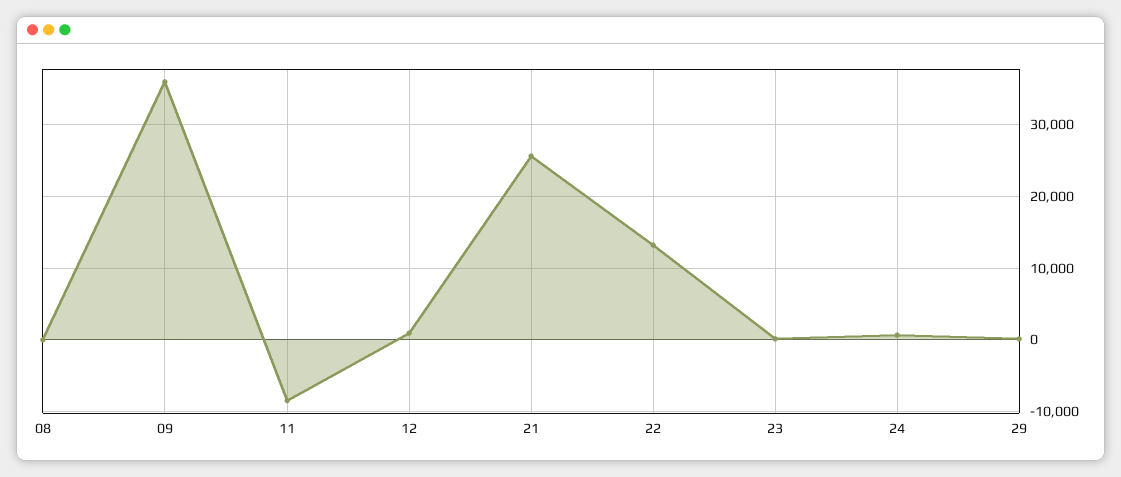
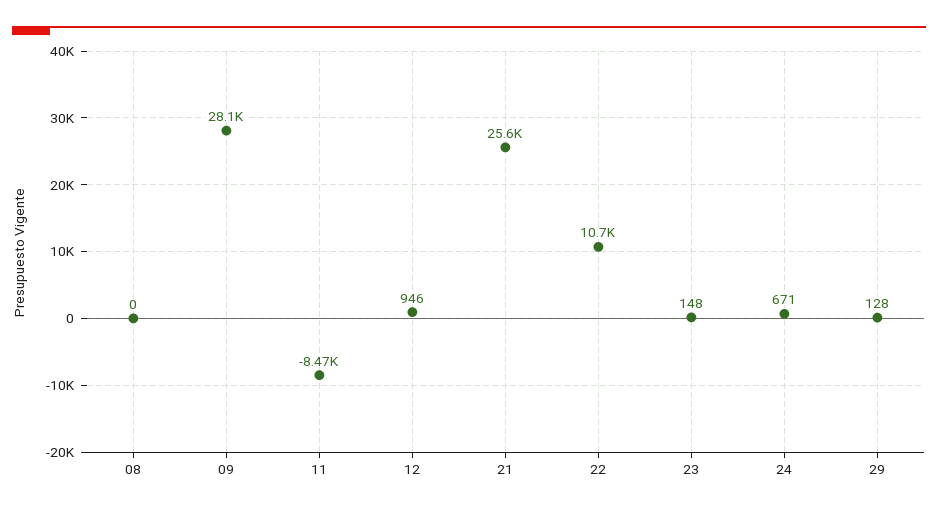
09: 36000 -> 28100
22: 13000 -> 10700

